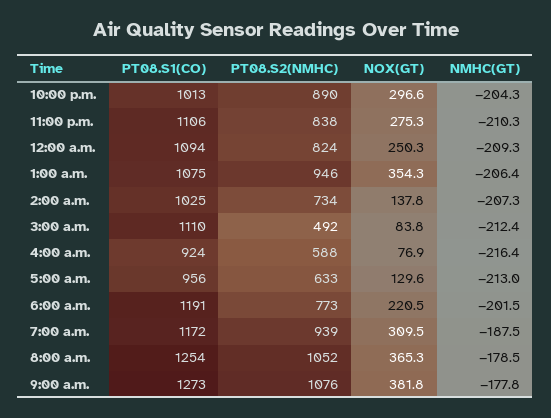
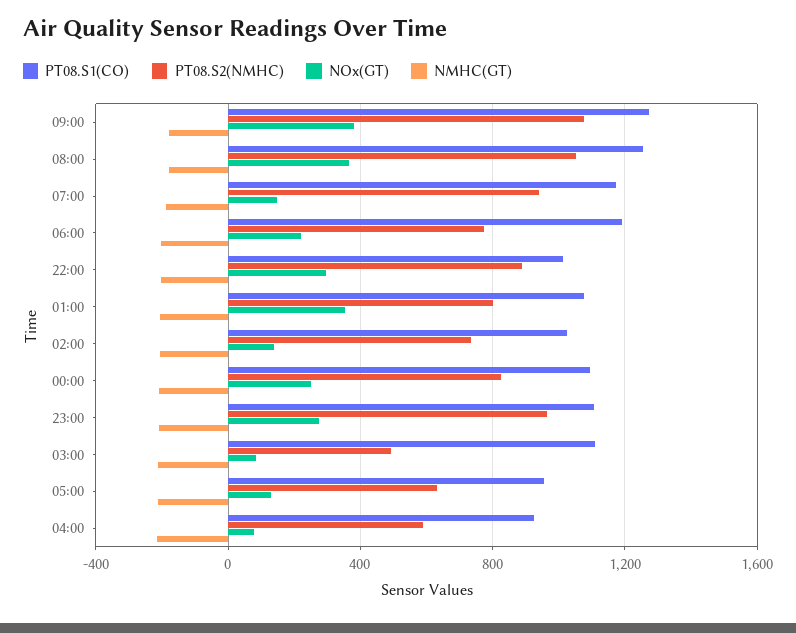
PT08.S2(NMHC), 11:00 p.m.: 838 -> 950
PT08.S2(NMHC), 1:00 a.m.: 946 -> 800
NOX(GT), 7:00 a.m.: 309.5 -> 150

